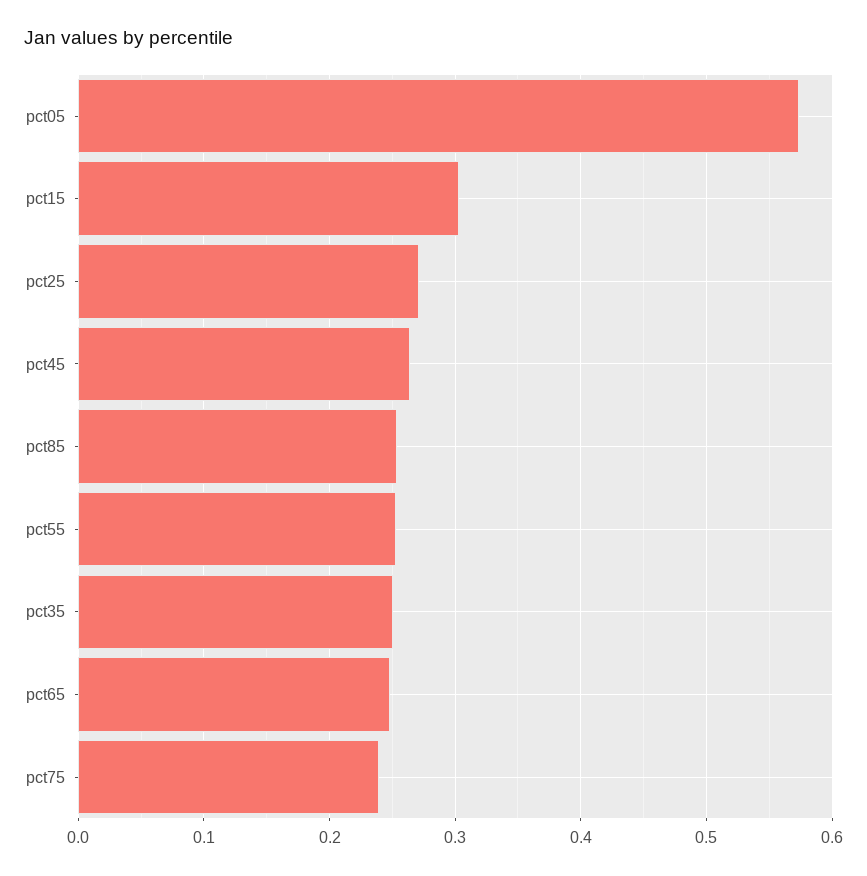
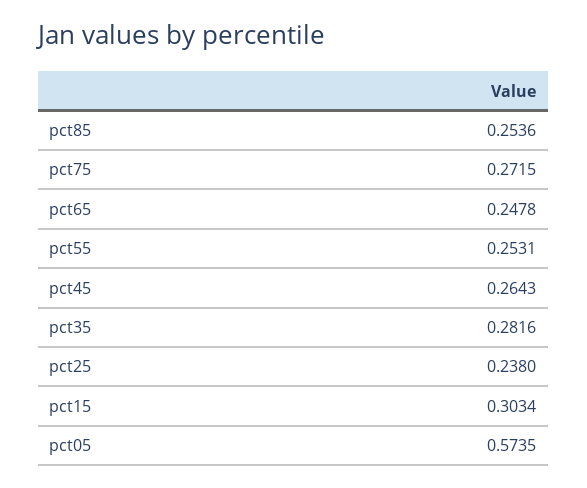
pct25: 0.27 -> 0.238
pct35: 0.25 -> 0.2816
pct75: 0.24 -> 0.2715

